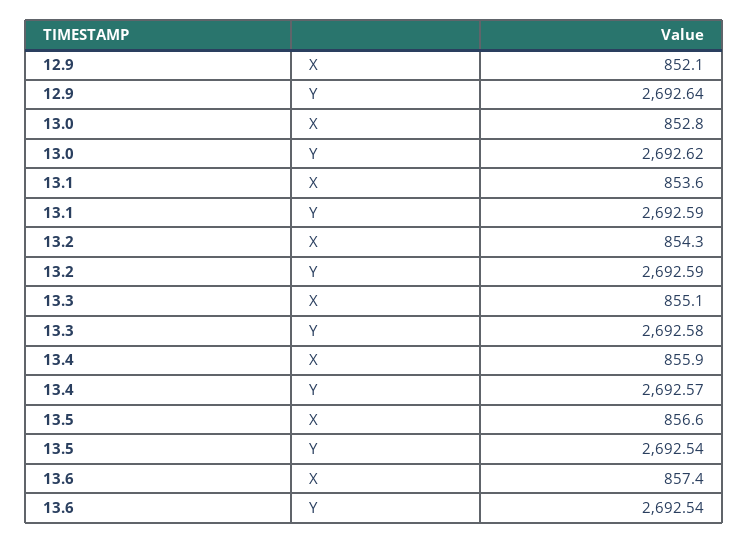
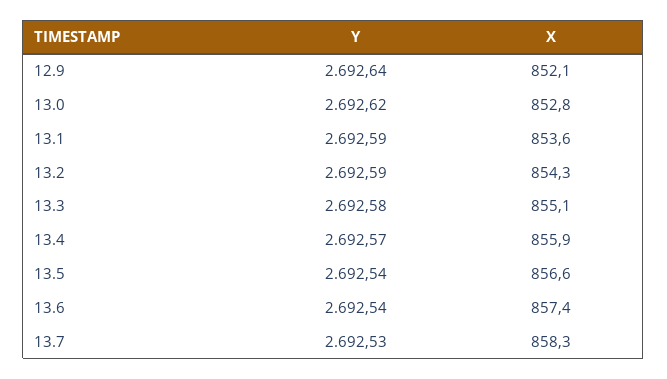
13.7, Y: none -> 2692.53
13.7, X: none -> 858.3

